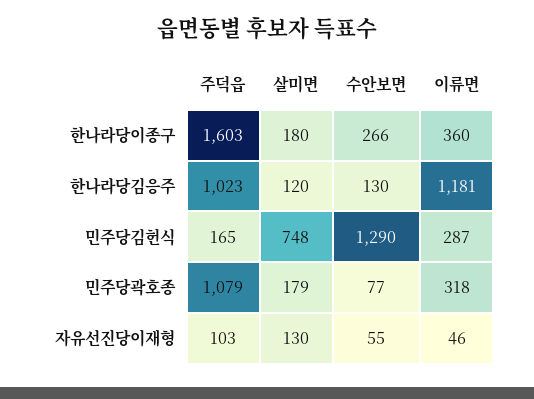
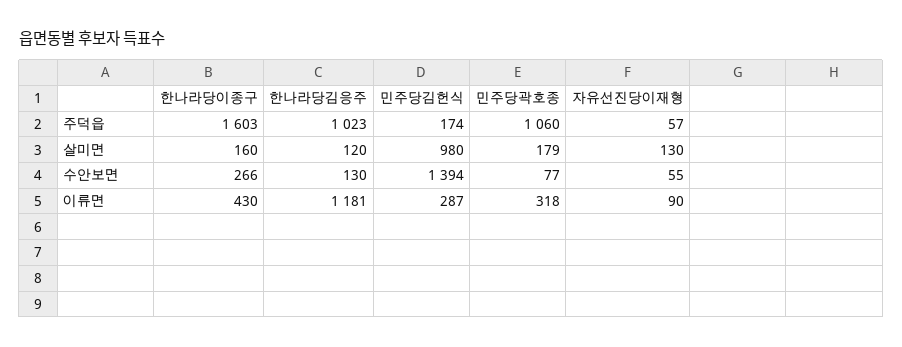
살미면, 한나라당이종구: 180 -> 160
이류면, 한나라당이종구: 360 -> 430
주덕읍, 민주당김헌식: 165 -> 174
살미면, 민주당김헌식: 748 -> 980
수안보면, 민주당김헌식: 1290 -> 1394
주덕읍, 민주당곽호종: 1079 -> 1060
주덕읍, 자유선진당이재형: 103 -> 57
이류면, 자유선진당이재형: 46 -> 90

